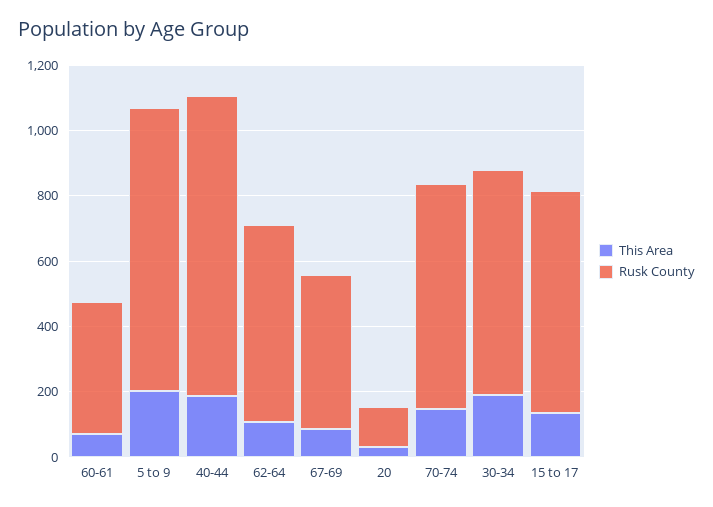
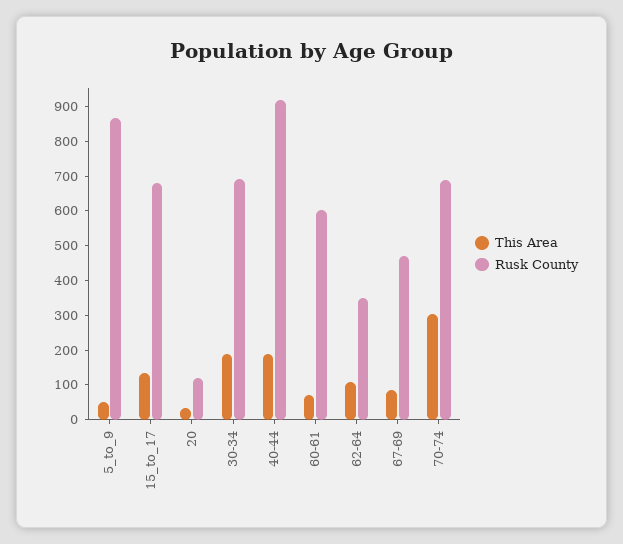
Rusk County, 60-61: 400 -> 600
This Area, 5 to 9: 200 -> 50
Rusk County, 62-64: 600 -> 350
This Area, 70-74: 150 -> 300

